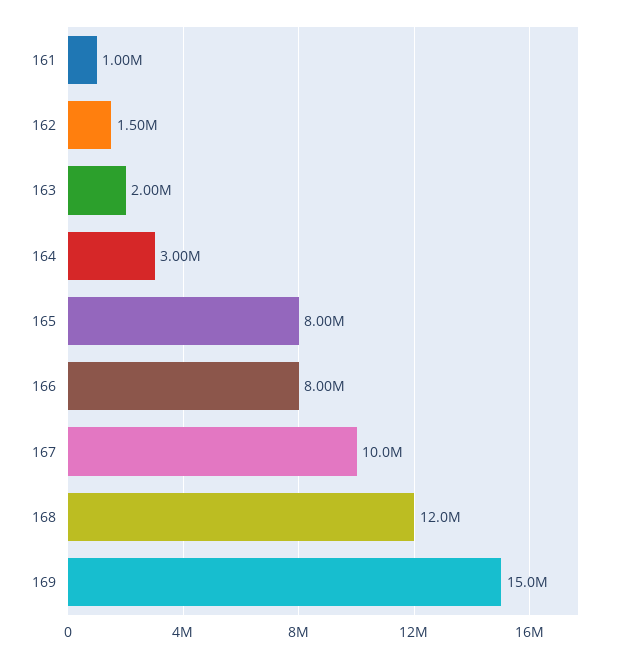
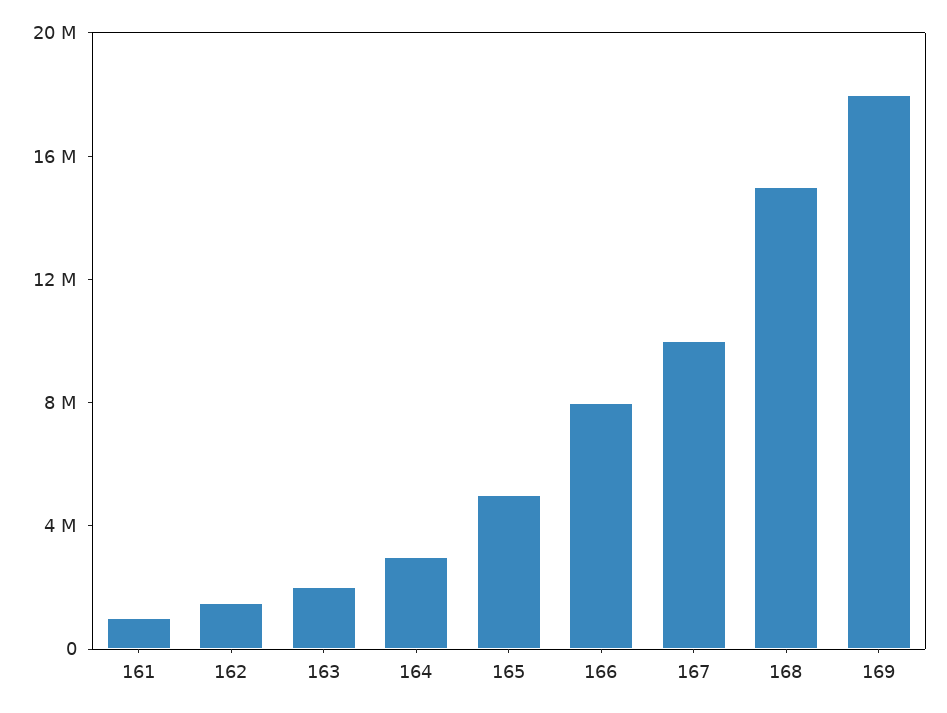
165: 8000000 -> 5000000
168: 12000000 -> 15000000
169: 15000000 -> 18000000

